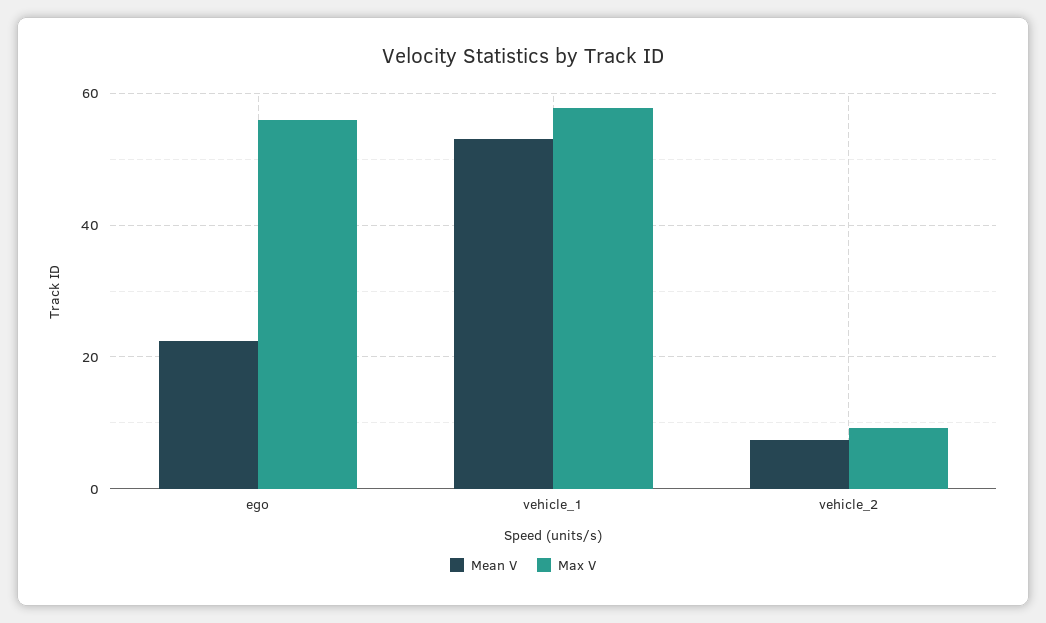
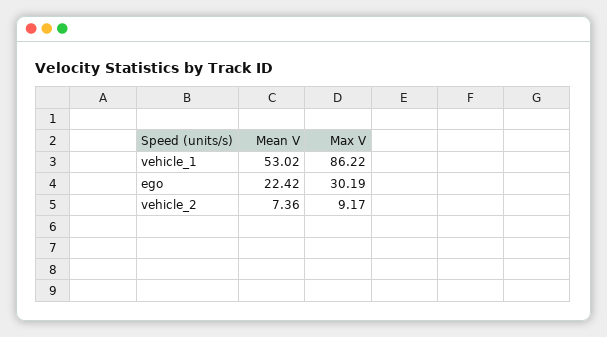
Max V, ego: 56 -> 30.19
Max V, vehicle_1: 58 -> 86.22

